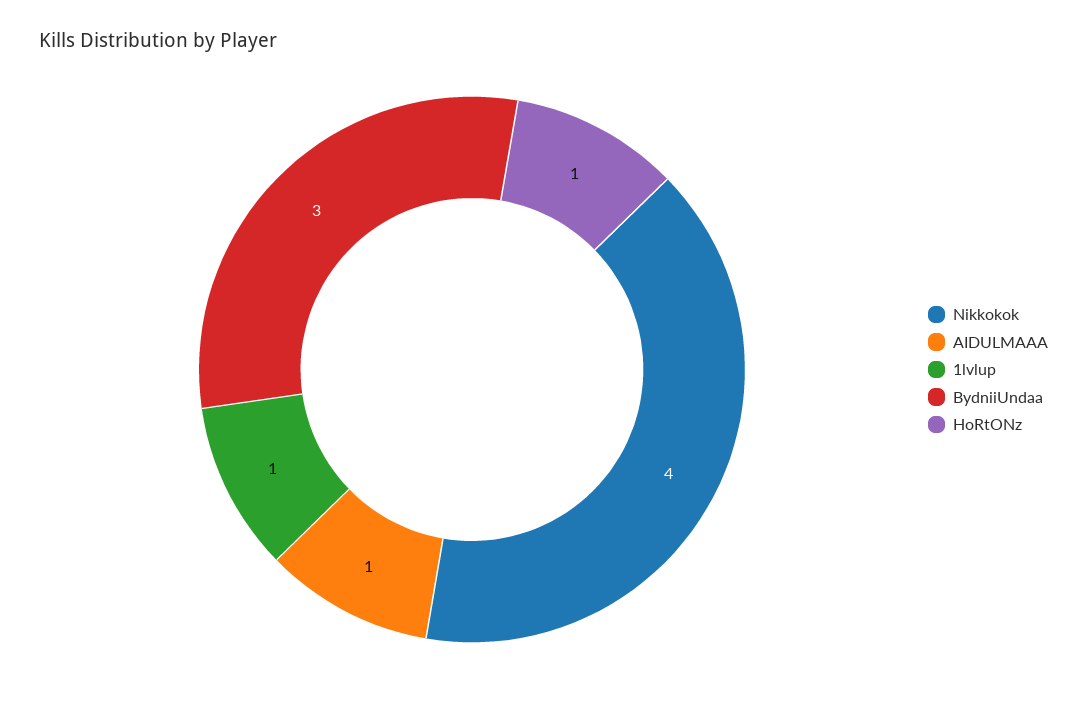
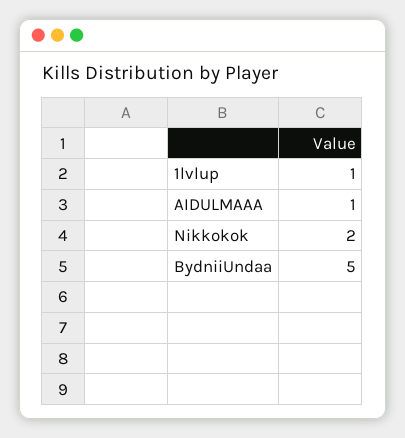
Nikkokok: 4 -> 2
BydniiUndaa: 3 -> 5
HoRtONz: 1 -> none

